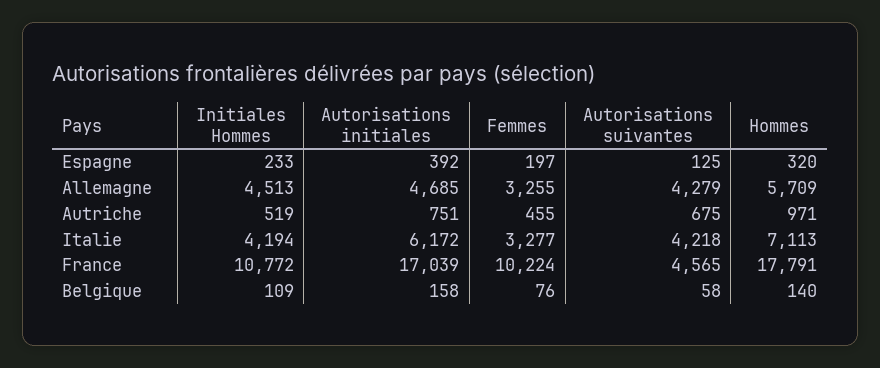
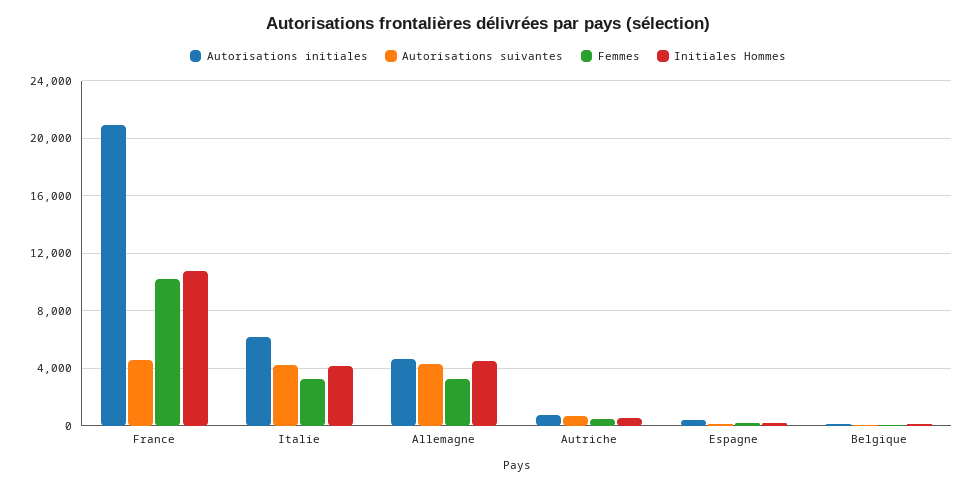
Hommes, Espagne: 320 -> none
Hommes, Allemagne: 5709 -> none
Hommes, Autriche: 971 -> none
Hommes, Italie: 7113 -> none
Autorisations initiales, France: 17039 -> 21000
Hommes, France: 17791 -> none
Hommes, Belgique: 140 -> none

